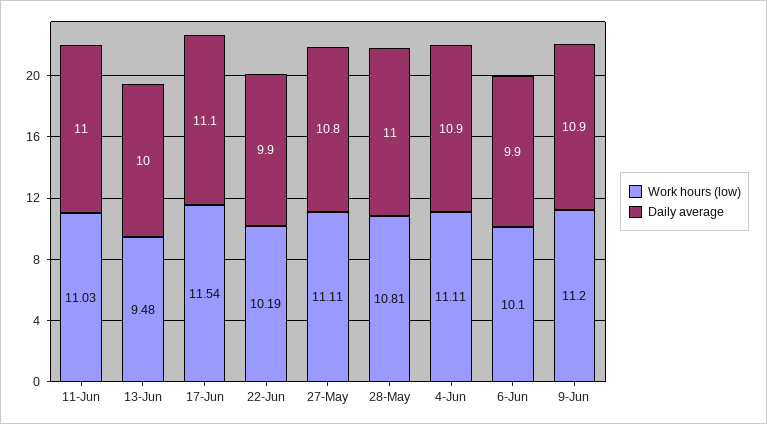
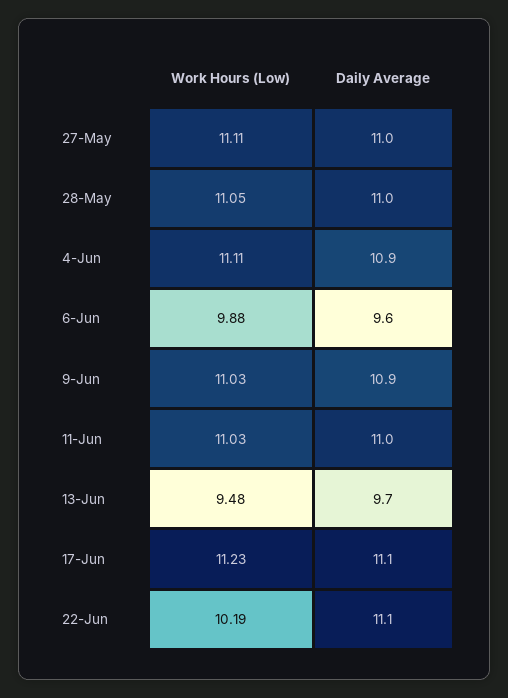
Daily average, 13-Jun: 10 -> 9.7
Work hours (low), 17-Jun: 11.54 -> 11.23
Daily average, 22-Jun: 9.9 -> 11.1
Daily average, 27-May: 10.8 -> 11
Work hours (low), 28-May: 10.81 -> 11.05
Work hours (low), 6-Jun: 10.1 -> 9.88
Daily average, 6-Jun: 9.9 -> 9.6
Work hours (low), 9-Jun: 11.2 -> 11.03

